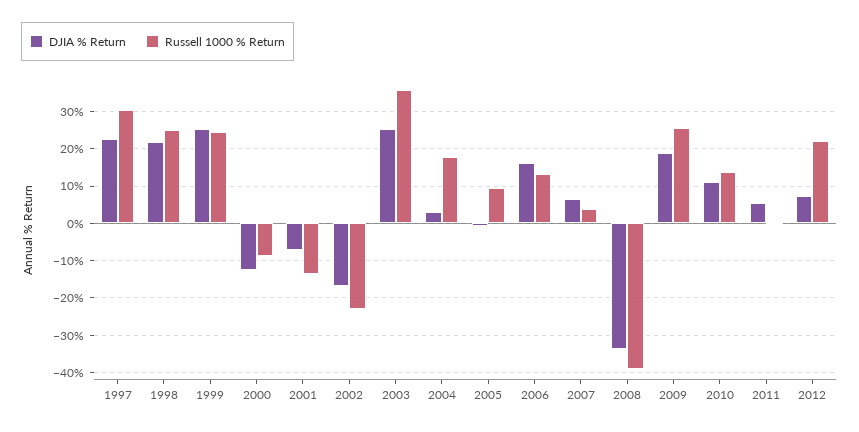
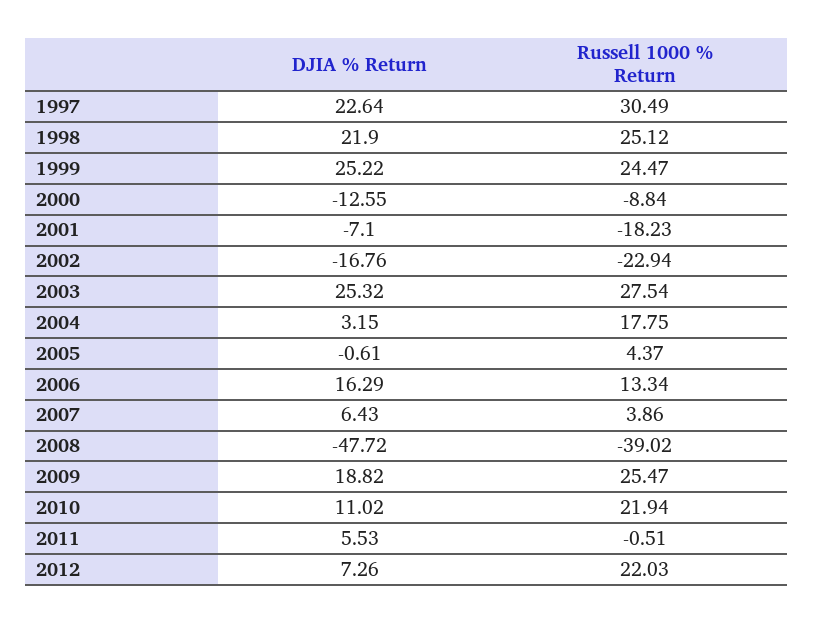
Russell 1000 % Return, 2001: -14 -> -18.23
Russell 1000 % Return, 2003: 36 -> 27.54
Russell 1000 % Return, 2005: 10 -> 4.37
DJIA % Return, 2008: -34 -> -47.72
Russell 1000 % Return, 2010: 14 -> 21.94

